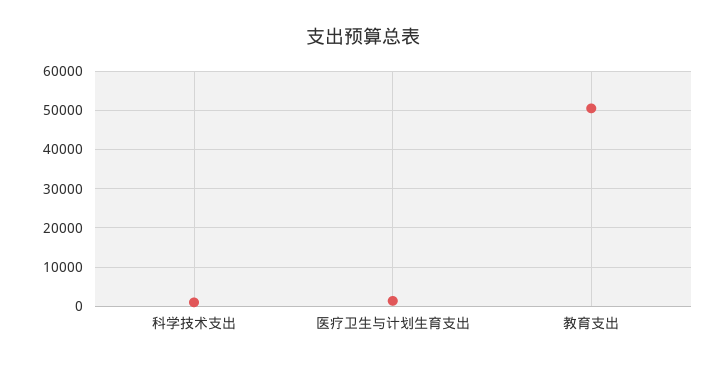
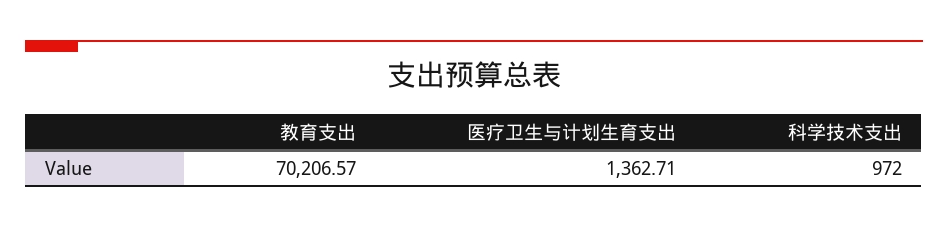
教育支出: 50000 -> 70206.57

